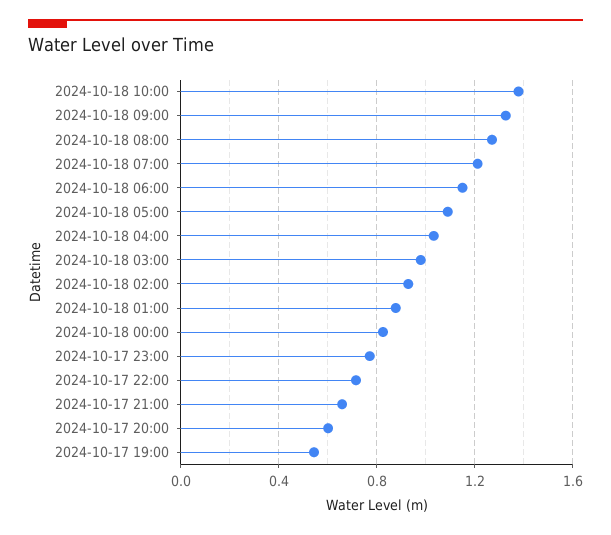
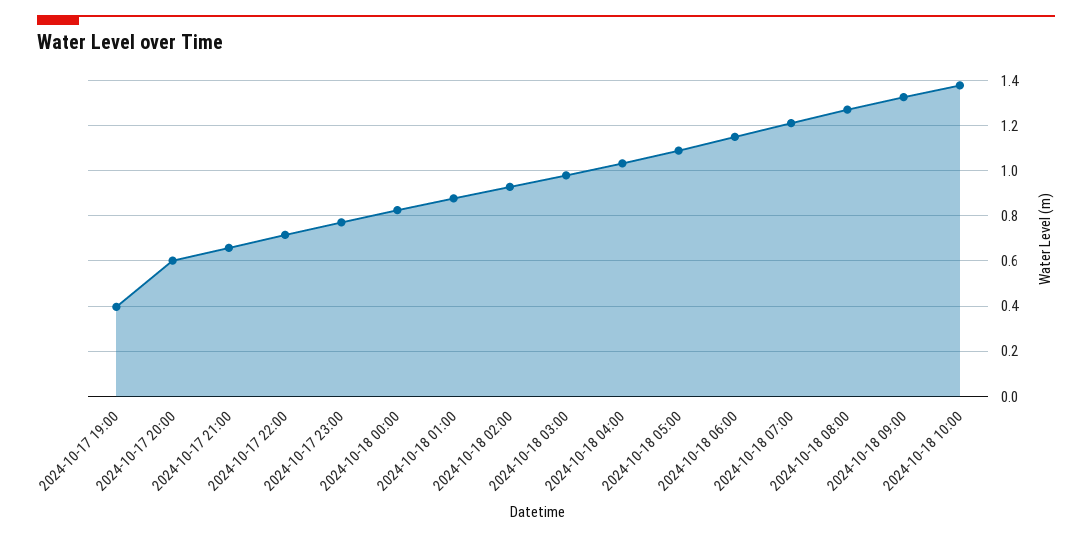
2024-10-17 19:00: 0.55 -> 0.4

